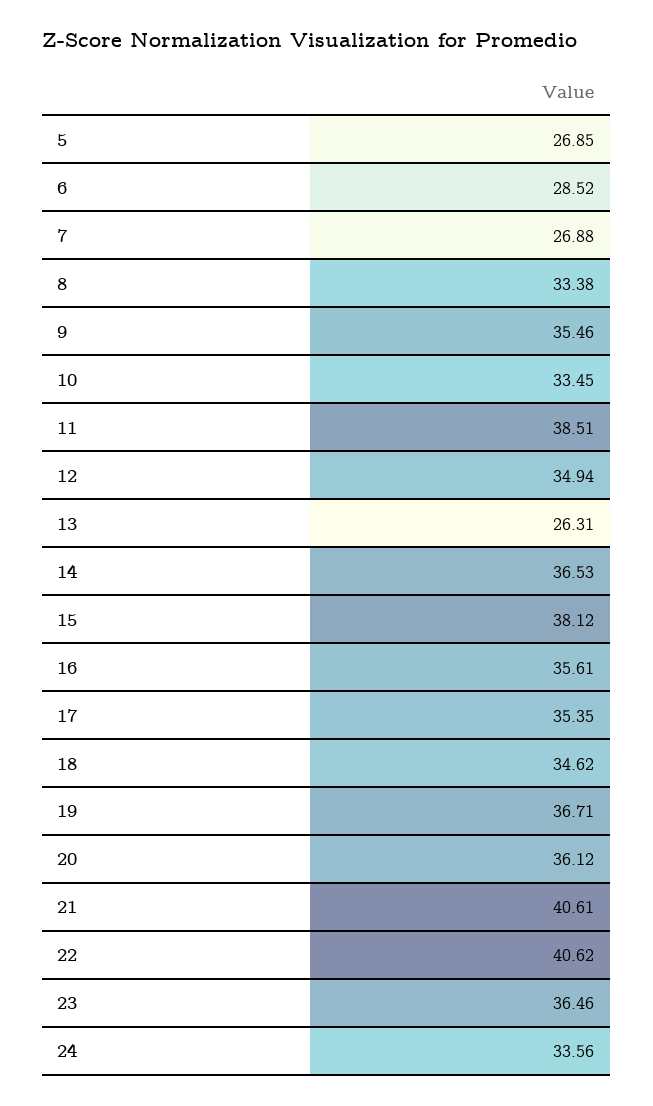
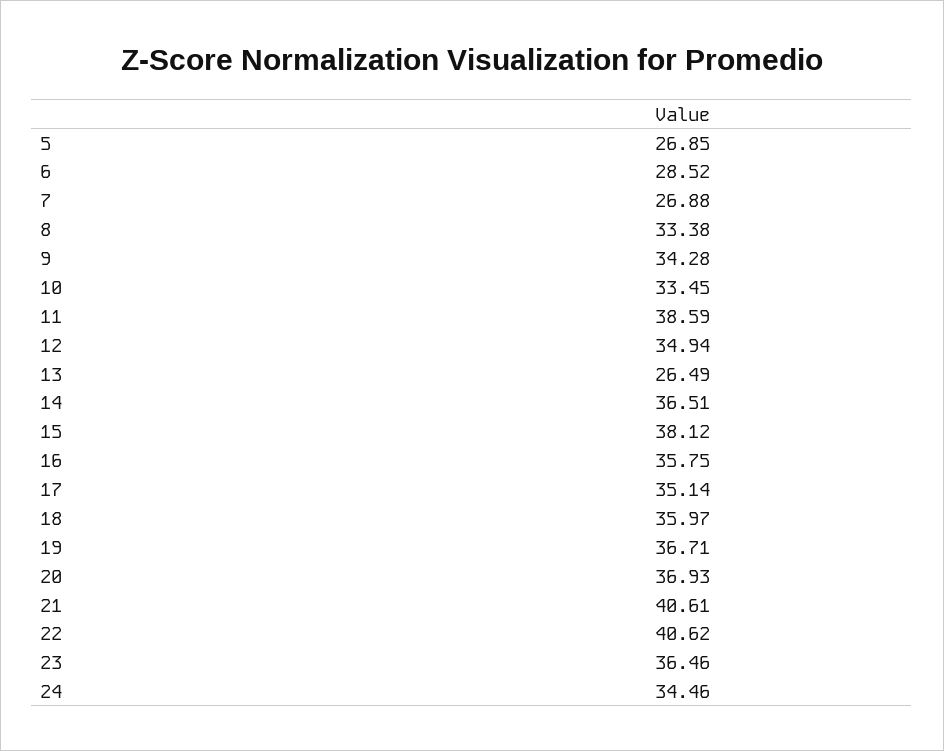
9: 35.46 -> 34.28
11: 38.51 -> 38.59
13: 26.31 -> 26.49
14: 36.53 -> 36.51
16: 35.61 -> 35.75
17: 35.35 -> 35.14
18: 34.62 -> 35.97
20: 36.12 -> 36.93
24: 33.56 -> 34.46

